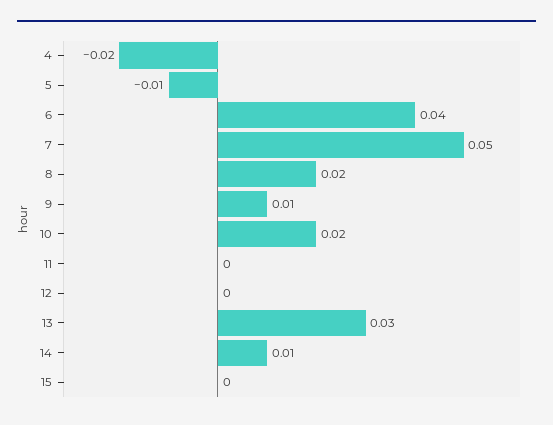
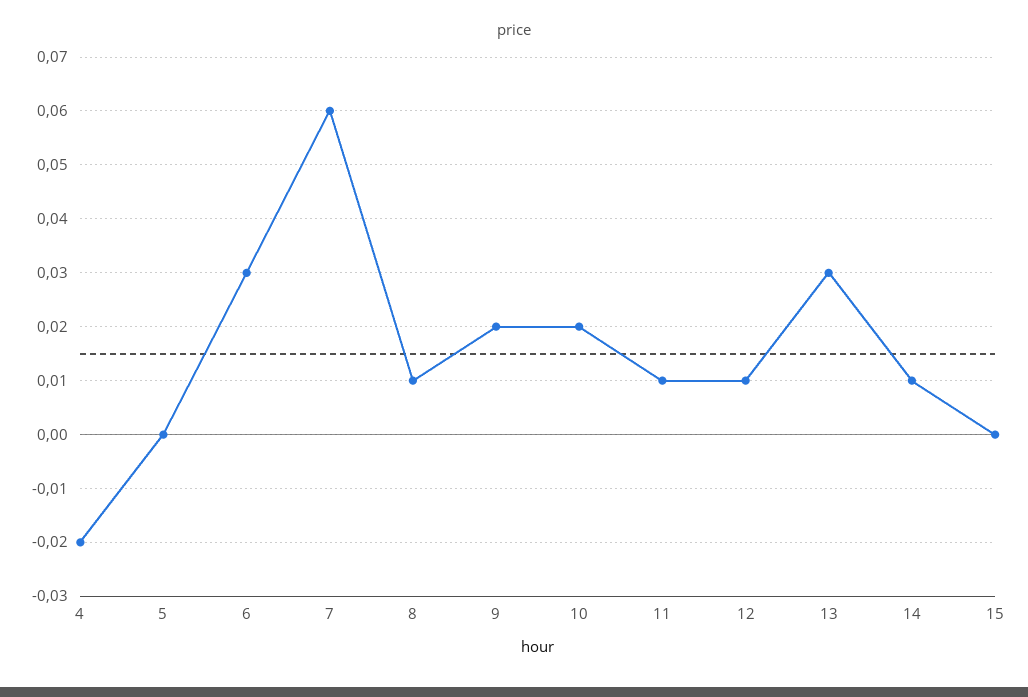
5: -0.01 -> 0
6: 0.04 -> 0.03
7: 0.05 -> 0.06
8: 0.02 -> 0.01
9: 0.01 -> 0.02
11: 0 -> 0.01
12: 0 -> 0.01

